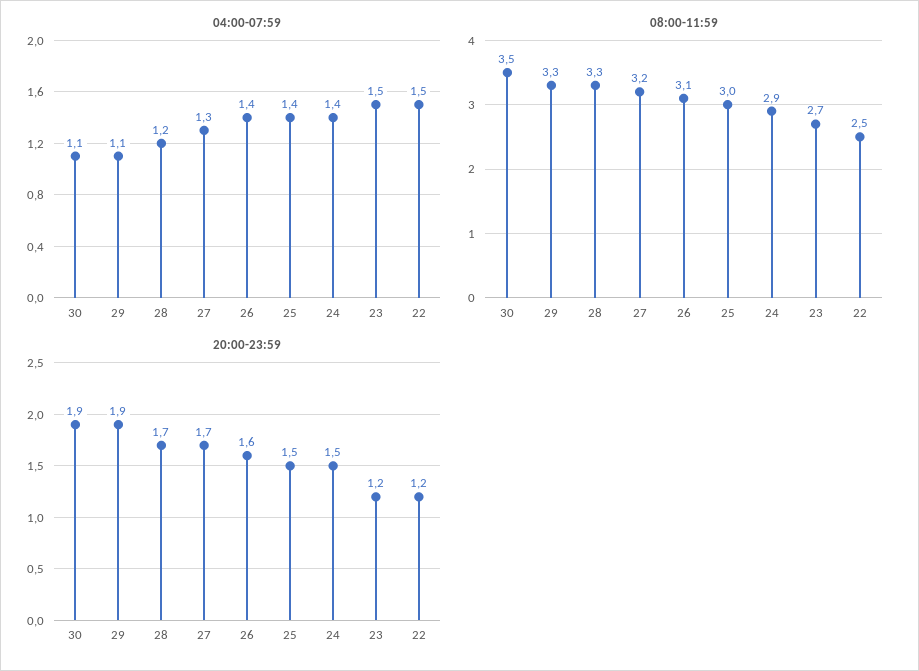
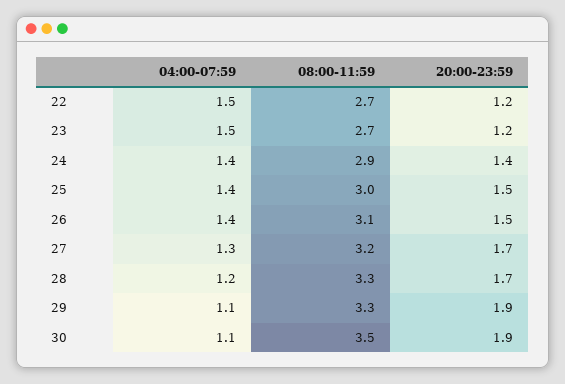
08:00-11:59, 22: 2.5 -> 2.7
20:00-23:59, 26: 1.6 -> 1.5
20:00-23:59, 24: 1.5 -> 1.4

